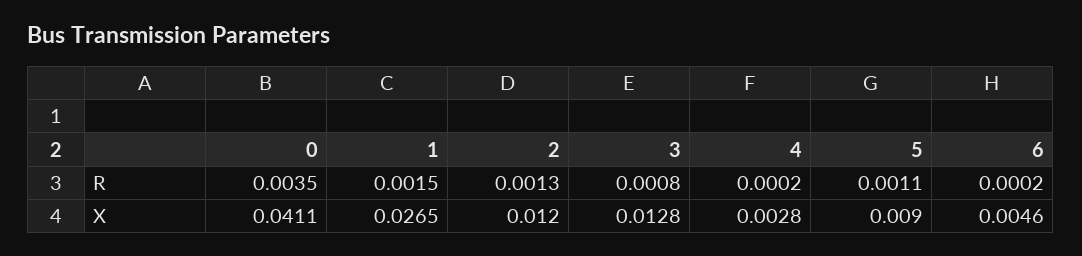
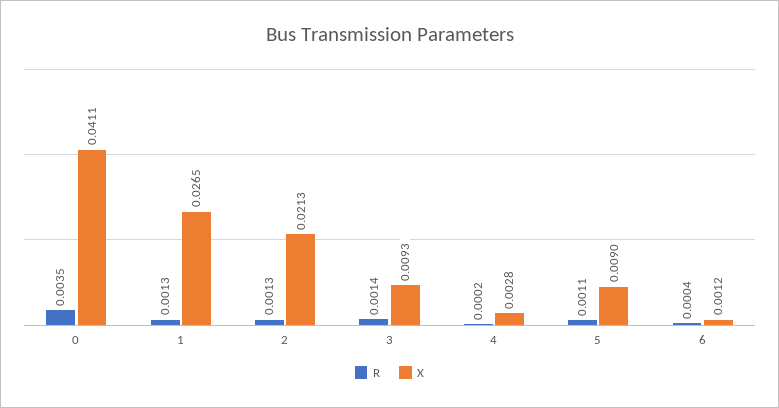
R, 1: 0.0015 -> 0.0013
R, 3: 0.0008 -> 0.0014
R, 6: 0.0002 -> 0.0004
X, 2: 0.012 -> 0.0213
X, 3: 0.0128 -> 0.0093
X, 6: 0.0046 -> 0.0012

